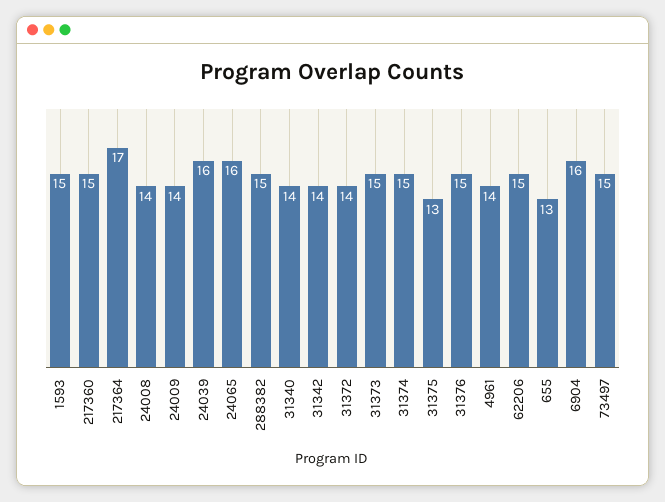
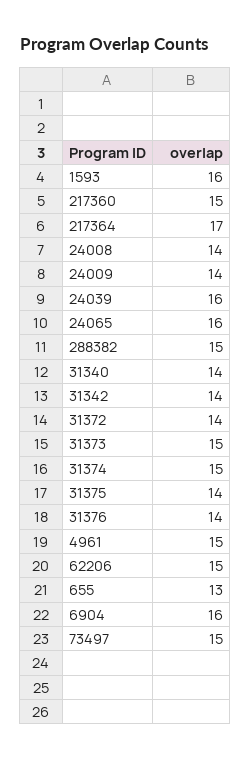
1593: 15 -> 16
31375: 13 -> 14
31376: 15 -> 14
4961: 14 -> 15

